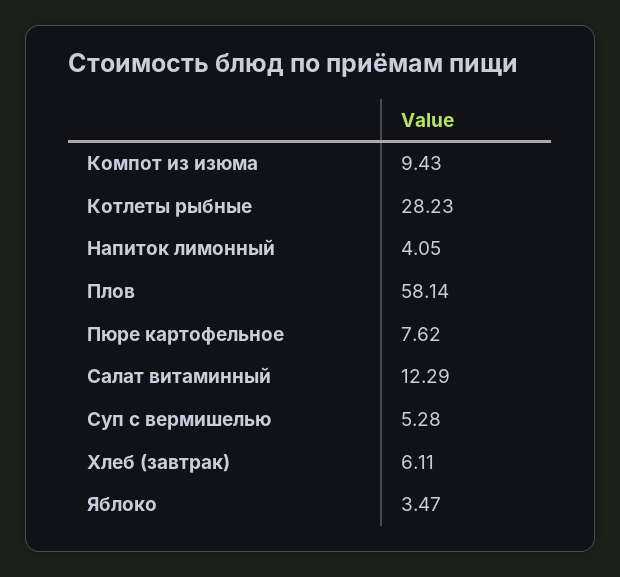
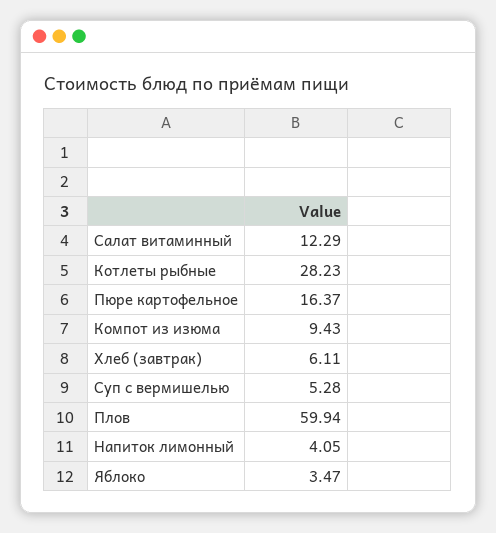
Плов: 58.14 -> 59.94
Пюре картофельное: 7.62 -> 16.37

